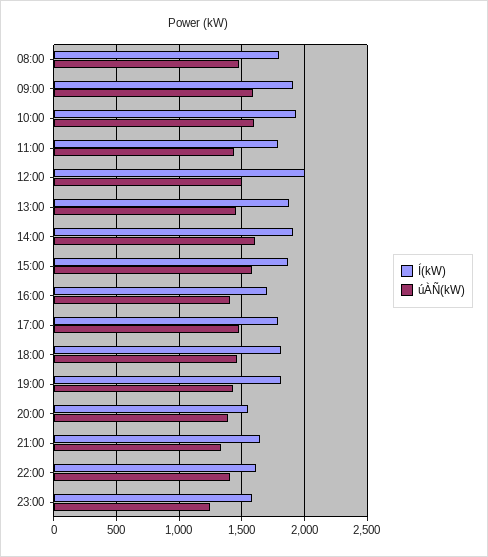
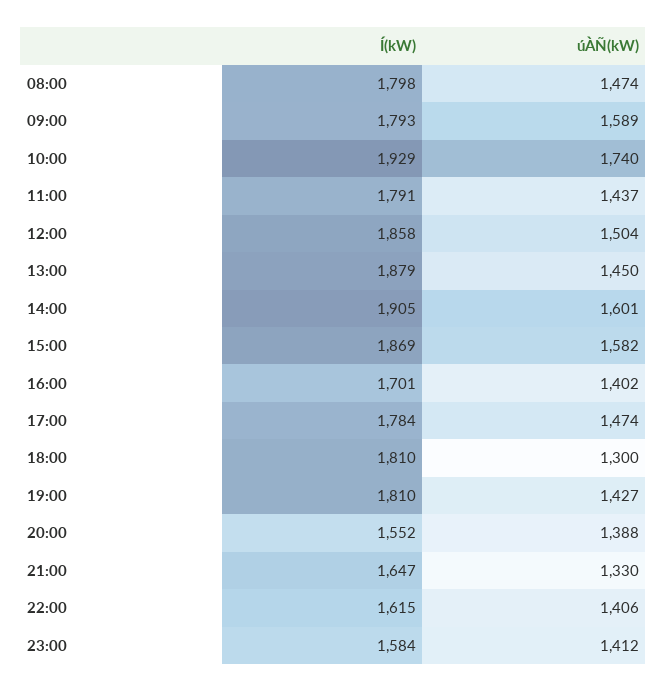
Í(kW), 09:00: 1900 -> 1793
úÀÑ(kW), 10:00: 1600 -> 1740
Í(kW), 12:00: 2000 -> 1858
úÀÑ(kW), 18:00: 1450 -> 1300
úÀÑ(kW), 23:00: 1250 -> 1412

